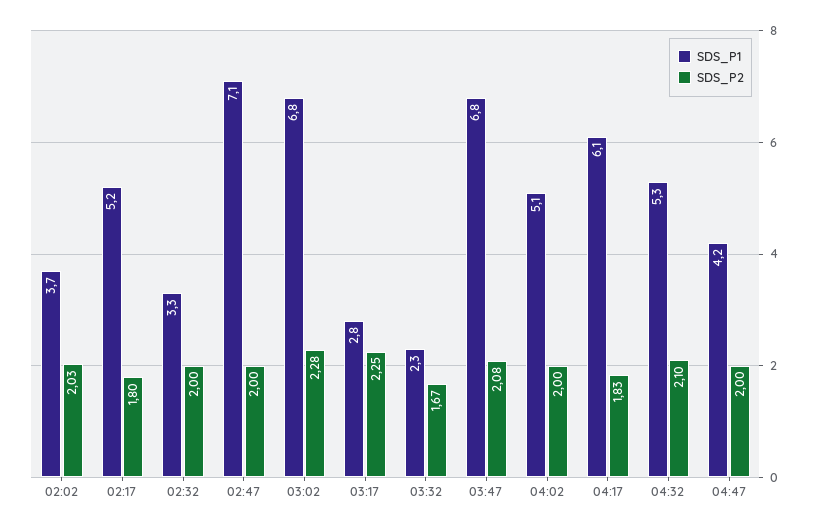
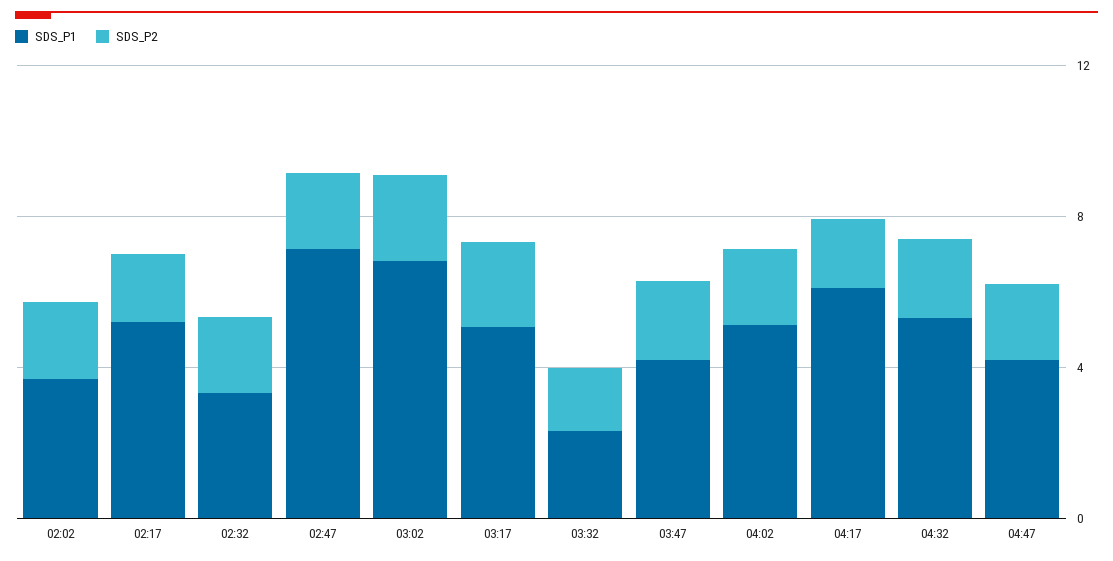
SDS_P1, 03:17: 2.8 -> 5
SDS_P1, 03:47: 6.8 -> 4

